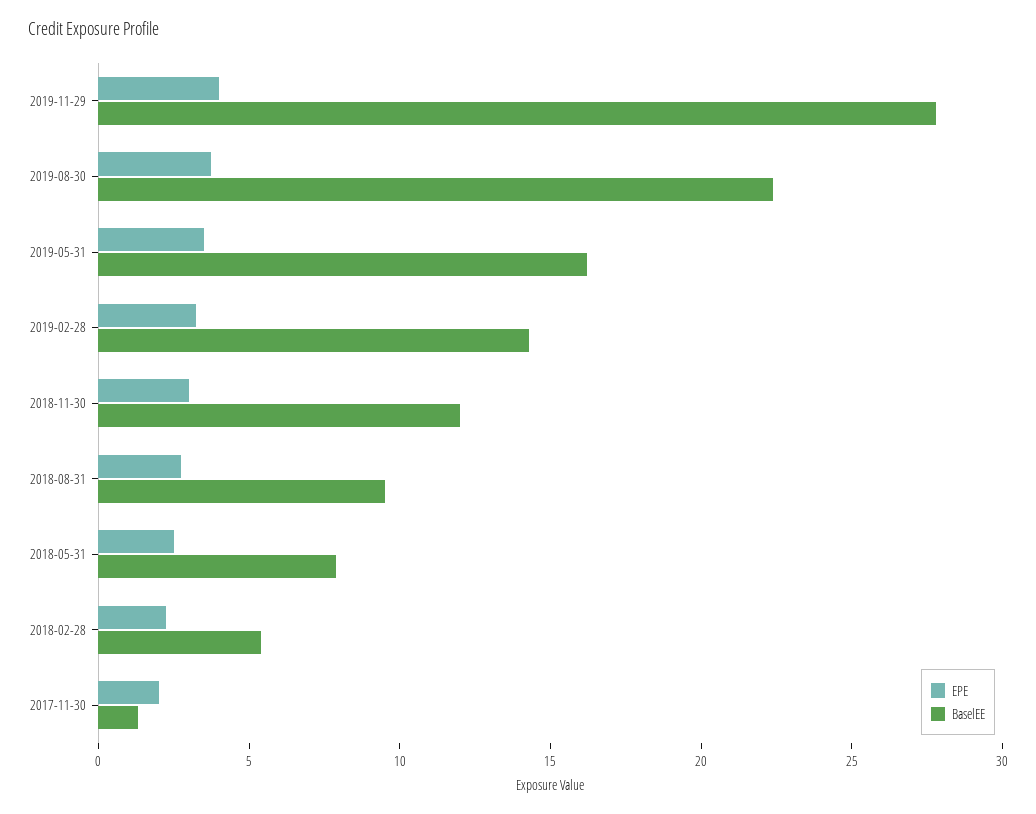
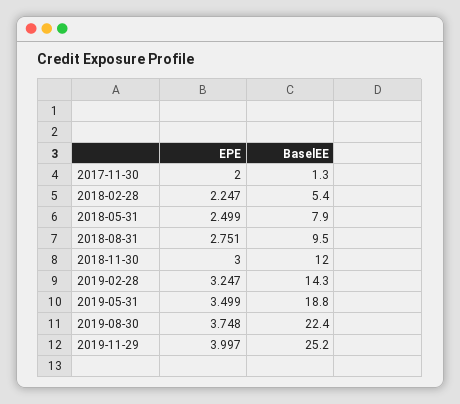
BaselEE, 2019-11-29: 28 -> 25.2
BaselEE, 2019-05-31: 16 -> 18.8

